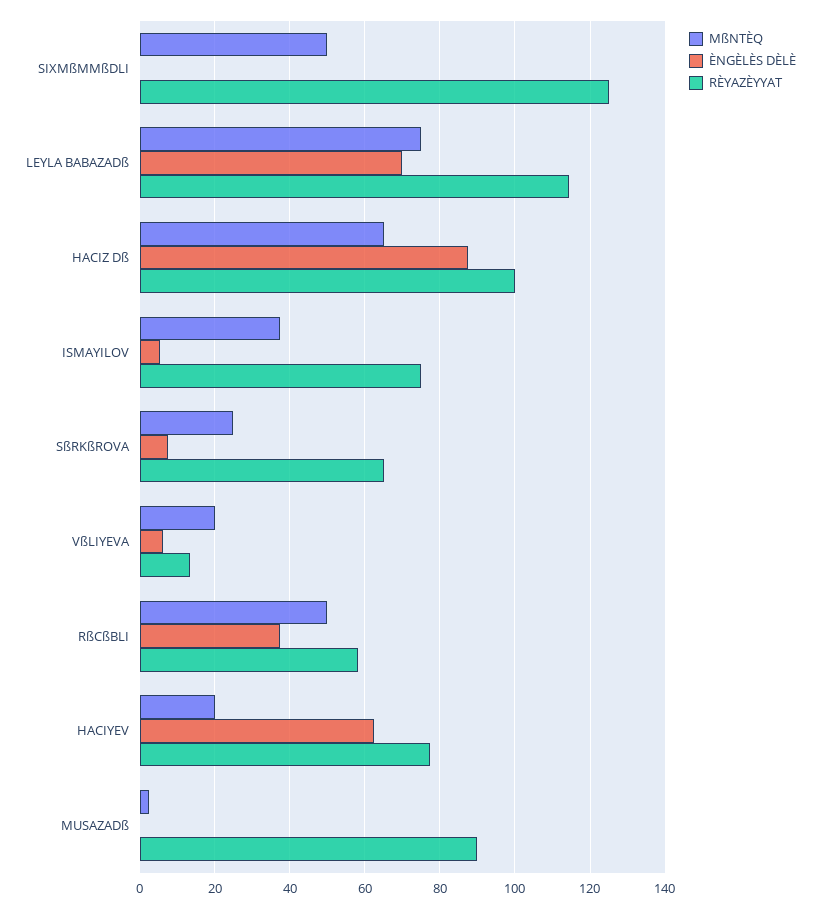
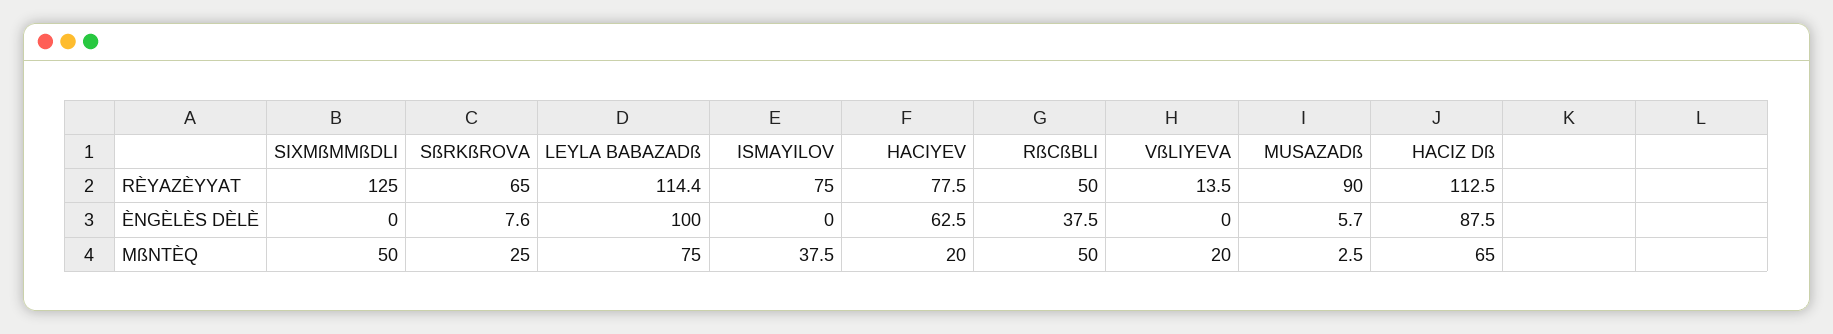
ÈNGÈLÈS DÈLÈ, LEYLA BABAZADß: 70 -> 100
RÈYAZÈYYAT, HACIZ Dß: 100 -> 112.5
ÈNGÈLÈS DÈLÈ, ISMAYILOV: 6 -> 0
ÈNGÈLÈS DÈLÈ, VßLIYEVA: 6 -> 0
RÈYAZÈYYAT, RßCßBLI: 58 -> 50
ÈNGÈLÈS DÈLÈ, MUSAZADß: 0 -> 5.7

